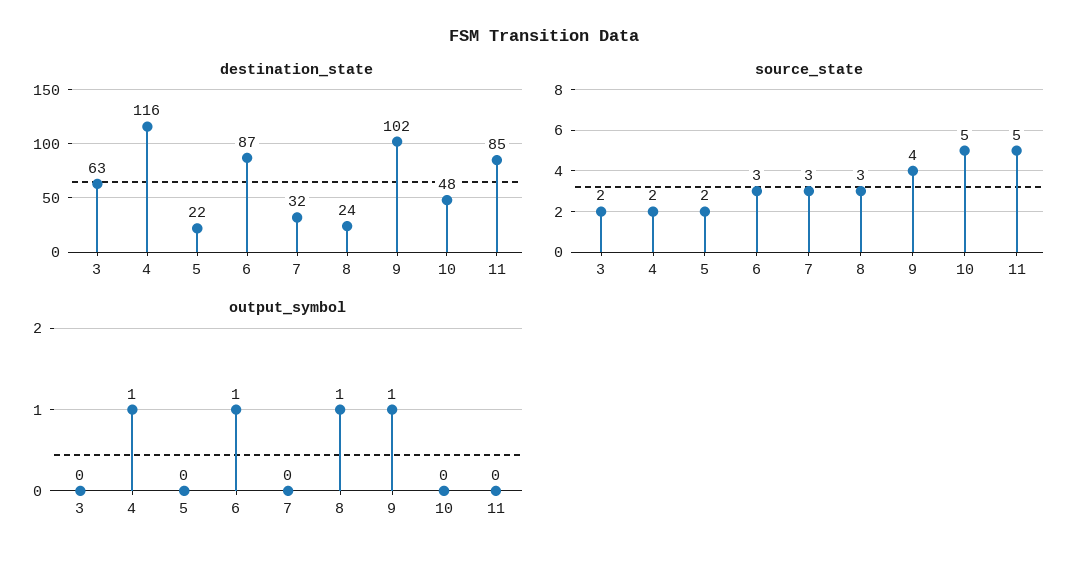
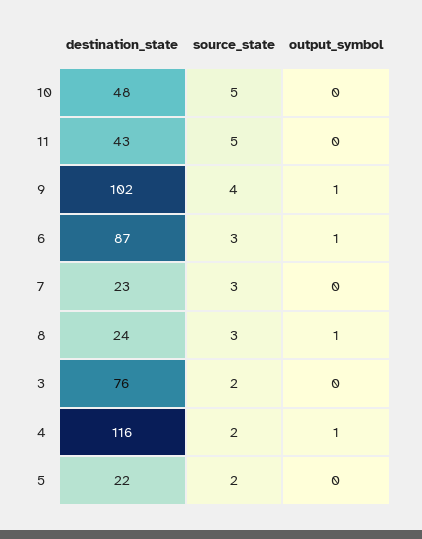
destination_state, 3: 63 -> 76
destination_state, 7: 32 -> 23
destination_state, 11: 85 -> 43

